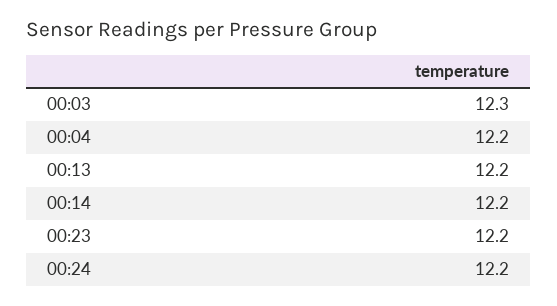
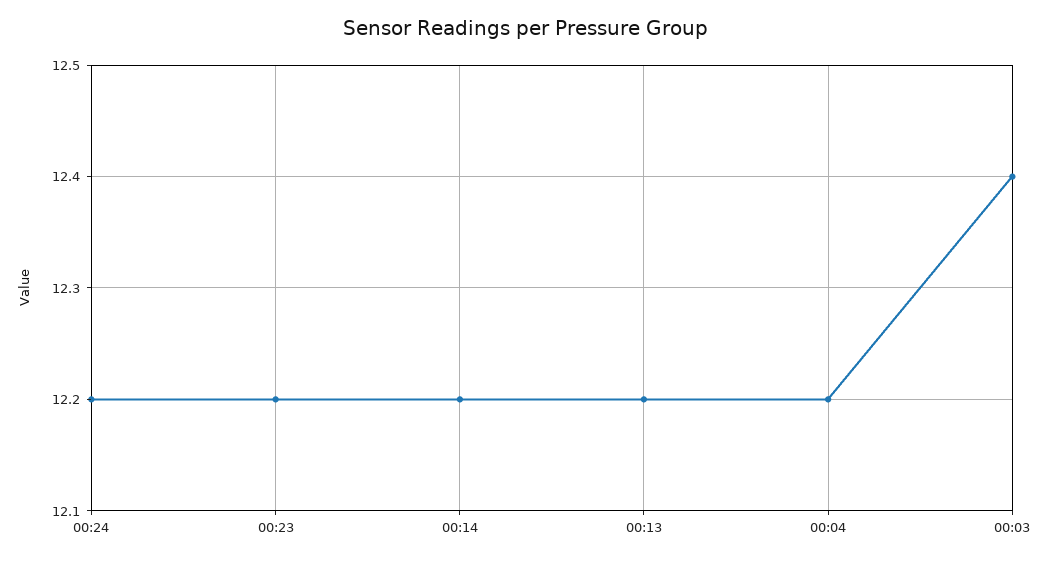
00:03: 12.3 -> 12.4

